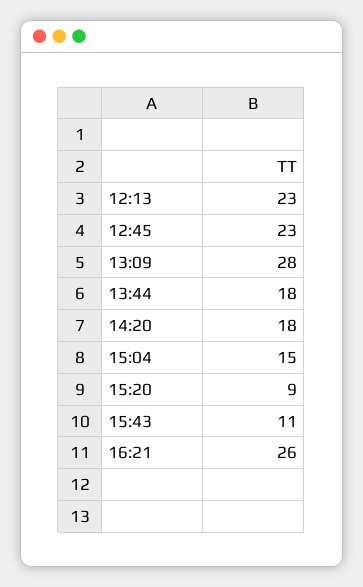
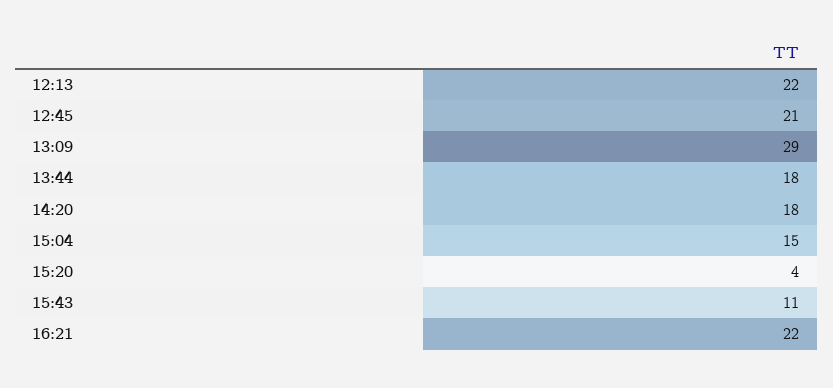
12:13: 23 -> 22
12:45: 23 -> 21
13:09: 28 -> 29
15:20: 9 -> 4
16:21: 26 -> 22

